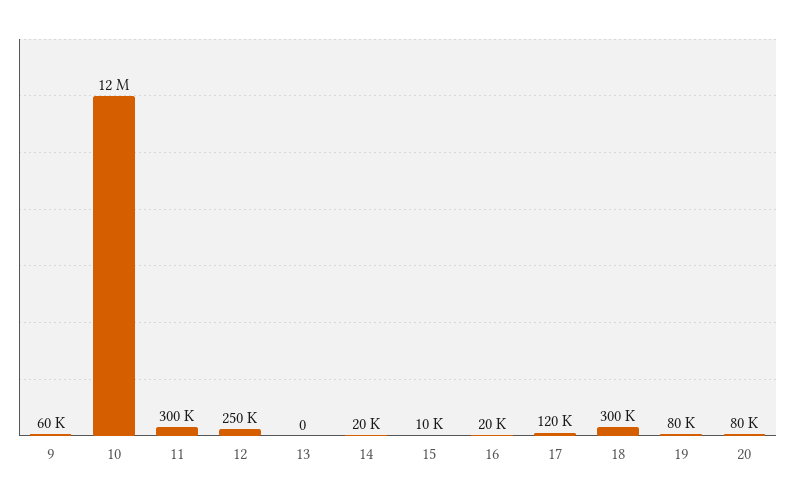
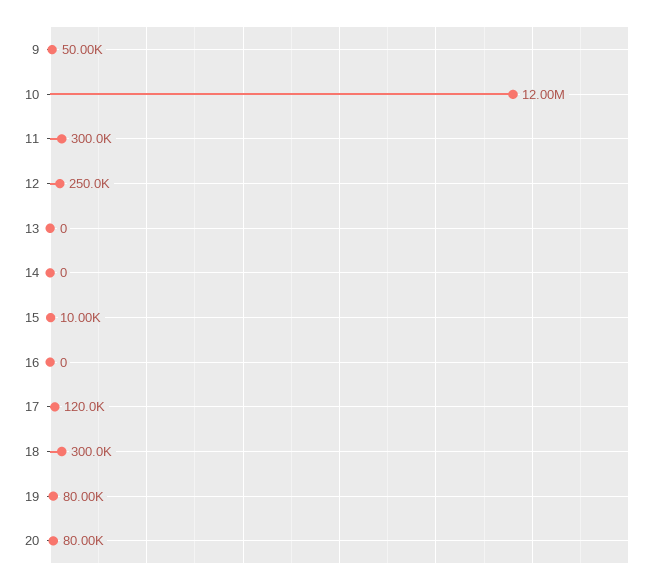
9: 60000 -> 50000
14: 20000 -> 0
16: 20000 -> 0

